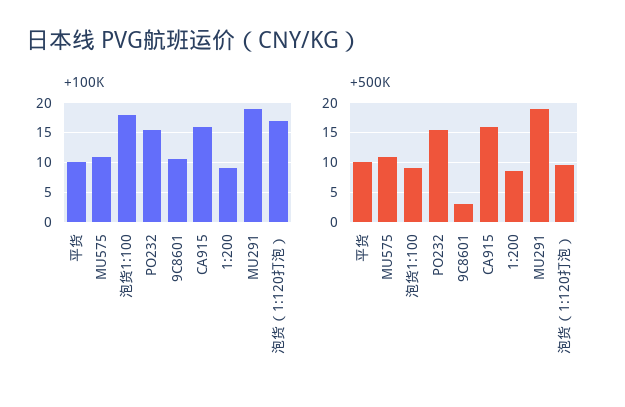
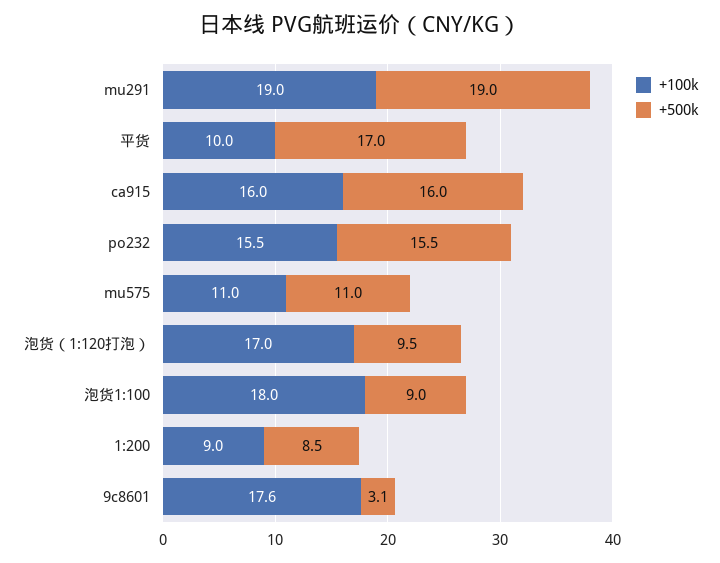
+100K, 9C8601: 10 -> 17.6
+500K, 平货: 10 -> 17

